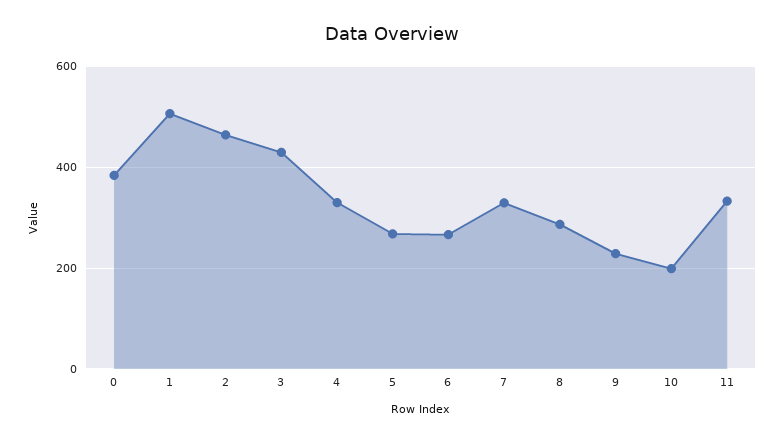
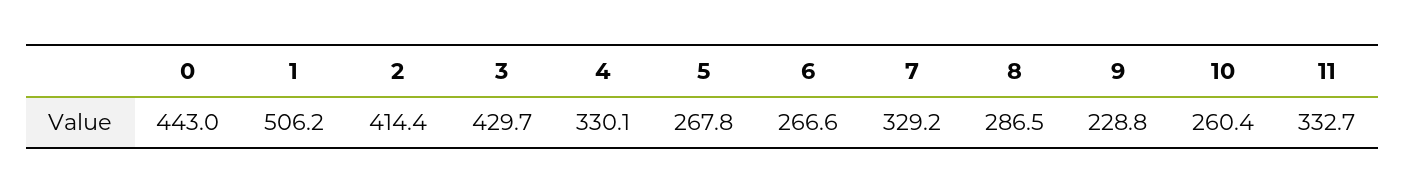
0: 380 -> 443
2: 460 -> 414.4
10: 200 -> 260.4

